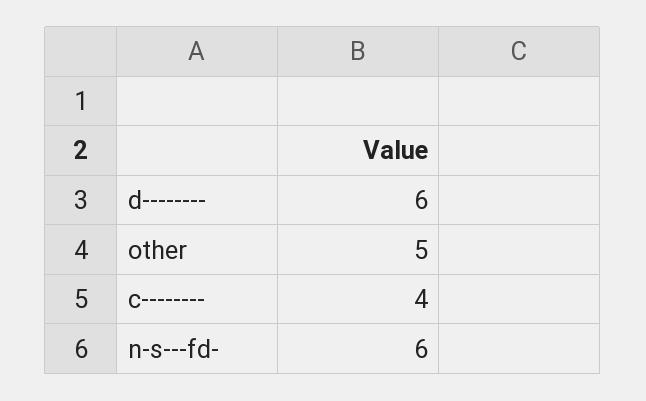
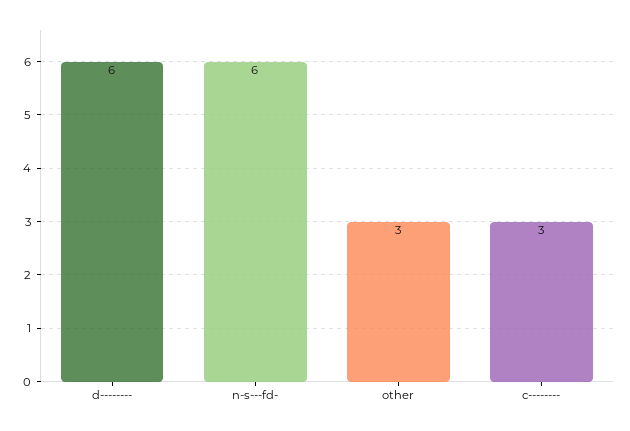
other: 5 -> 3
c--------: 4 -> 3

